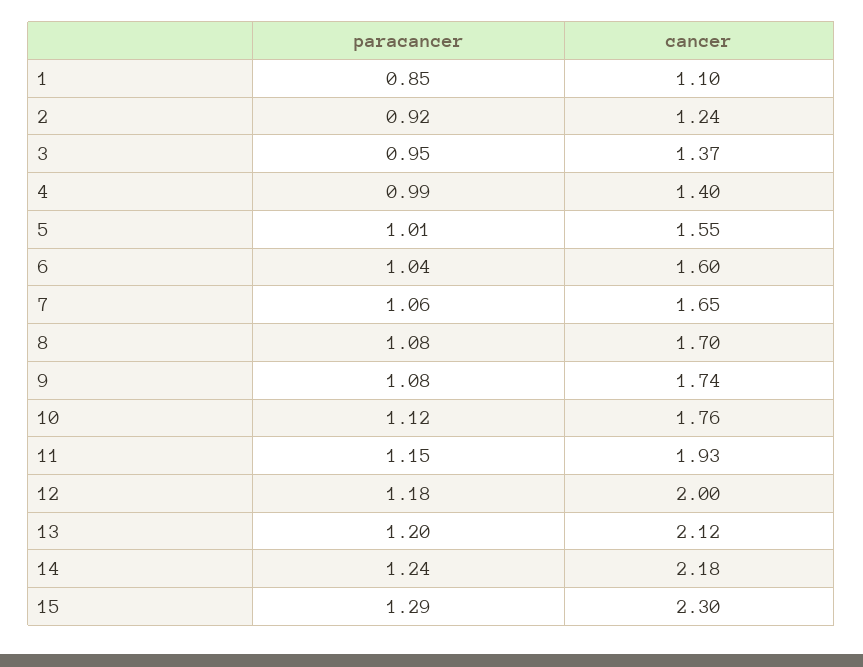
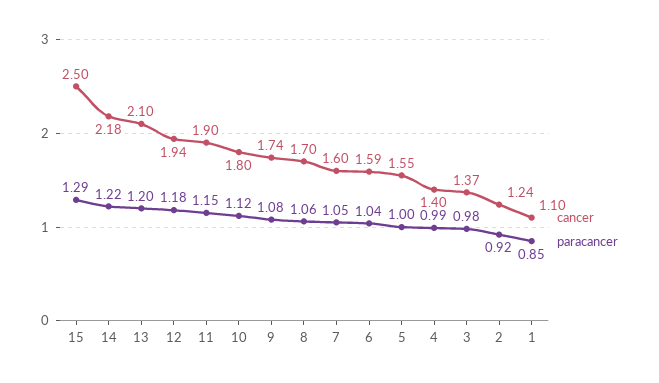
paracancer, 3: 0.95 -> 0.98
paracancer, 5: 1.01 -> 1
cancer, 6: 1.6 -> 1.59
paracancer, 7: 1.06 -> 1.05
cancer, 7: 1.65 -> 1.6
paracancer, 8: 1.08 -> 1.06
cancer, 10: 1.76 -> 1.8
cancer, 11: 1.93 -> 1.9
cancer, 12: 2 -> 1.94
cancer, 13: 2.12 -> 2.1
paracancer, 14: 1.24 -> 1.22
cancer, 15: 2.3 -> 2.5

